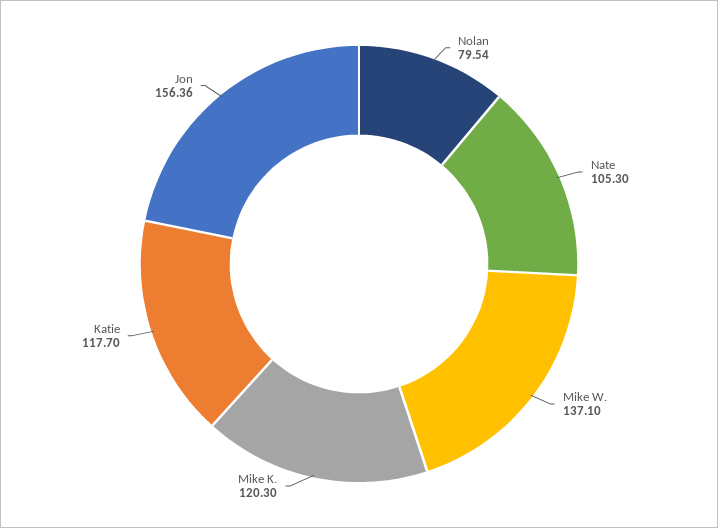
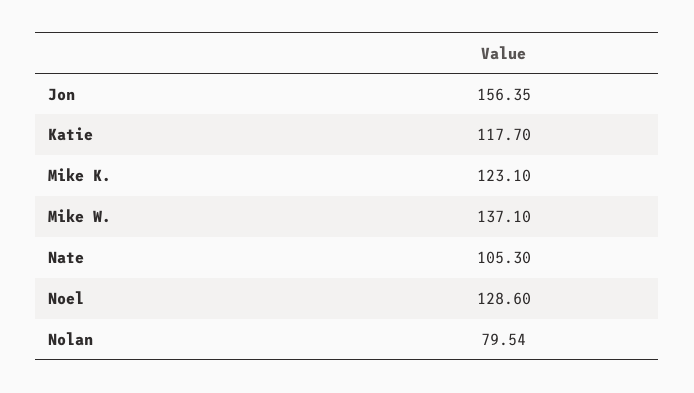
Mike K.: 120.3 -> 123.1
Jon: 156.36 -> 156.35
Noel: none -> 128.6

